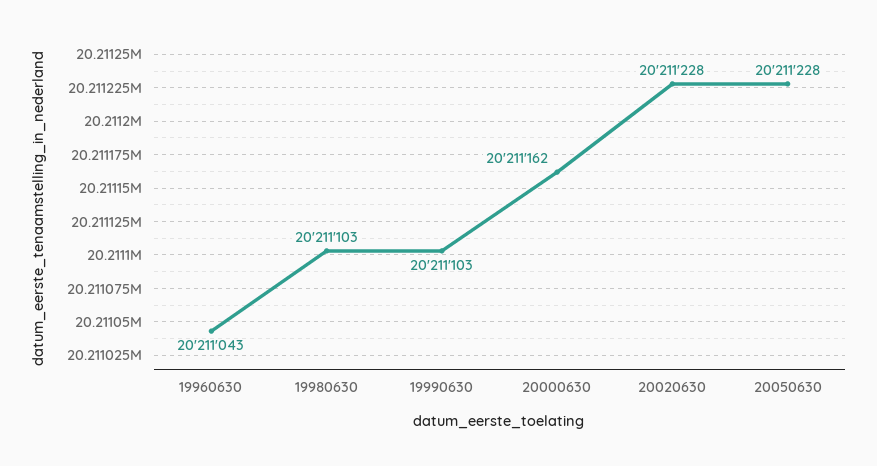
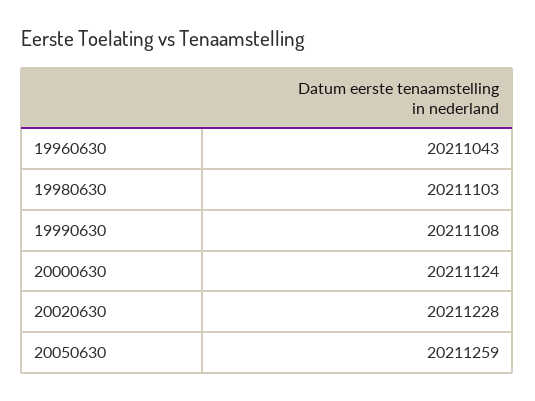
19990630: 20211103 -> 20211108
20000630: 20211162 -> 20211124
20050630: 20211228 -> 20211259

